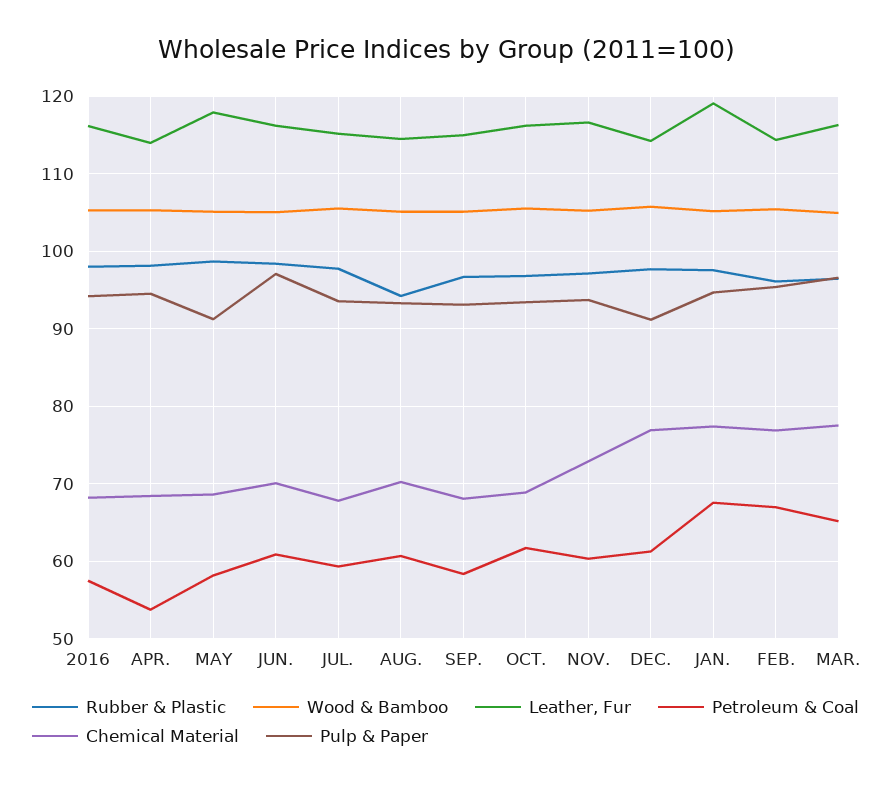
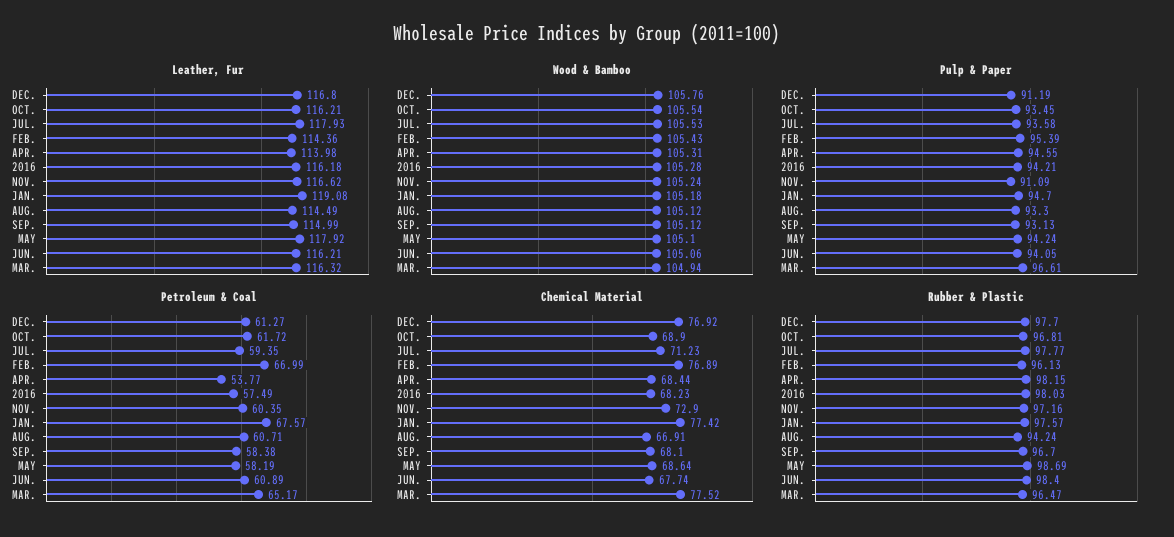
Pulp & Paper, MAY: 91 -> 94.24
Chemical Material, JUN.: 70 -> 67.74
Pulp & Paper, JUN.: 97 -> 94.05
Leather, Fur, JUL.: 115 -> 117.93
Chemical Material, JUL.: 68 -> 71.23
Chemical Material, AUG.: 70 -> 66.91
Pulp & Paper, NOV.: 94 -> 91.09
Leather, Fur, DEC.: 114 -> 116.8

